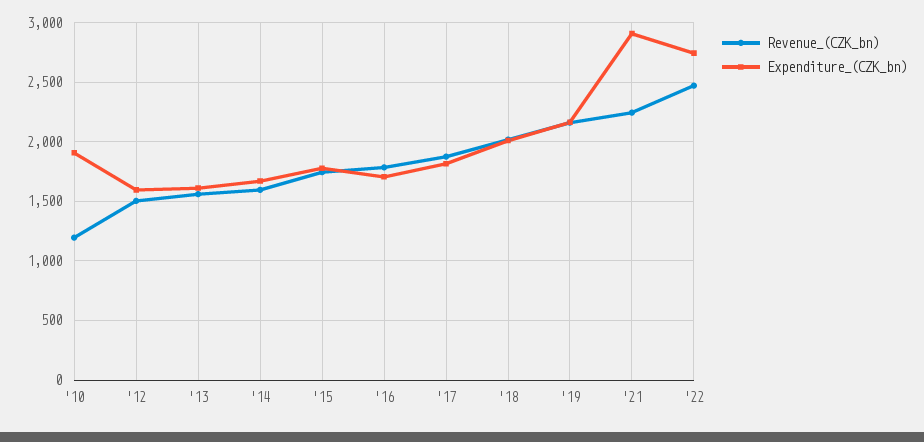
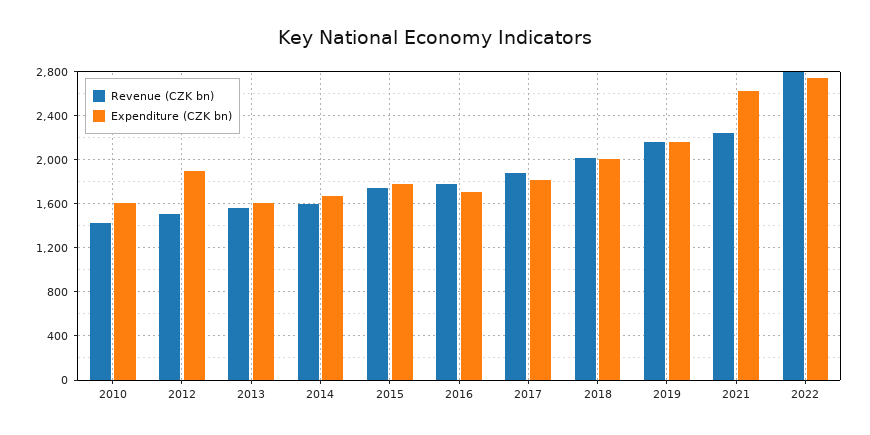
Revenue_(CZK_bn), '10: 1200 -> 1400
Expenditure_(CZK_bn), '10: 1900 -> 1600
Expenditure_(CZK_bn), '12: 1600 -> 1900
Expenditure_(CZK_bn), '21: 2900 -> 2600
Revenue_(CZK_bn), '22: 2500 -> 2800

